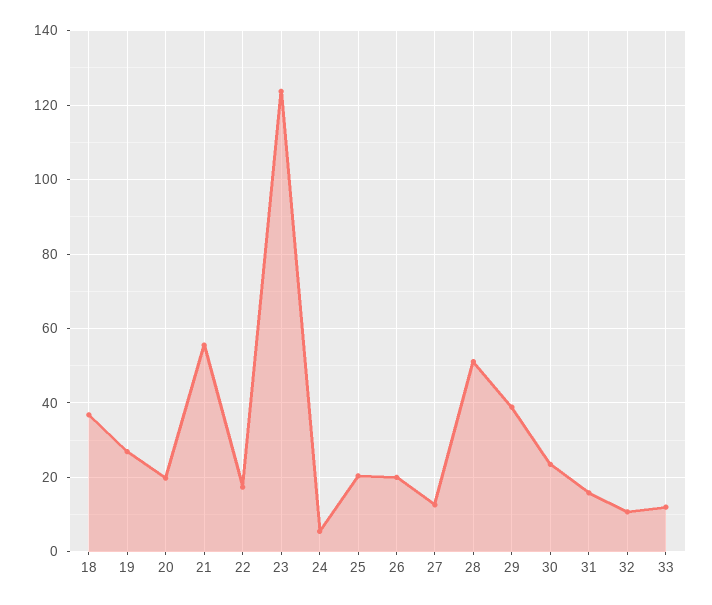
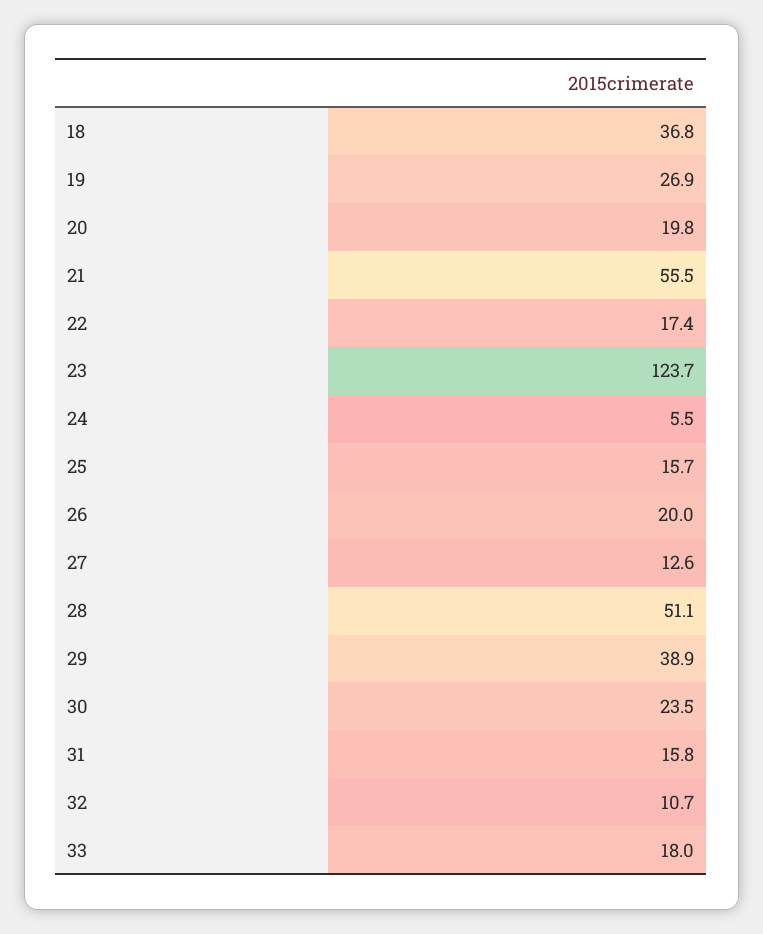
25: 20 -> 15.7
33: 12 -> 18

